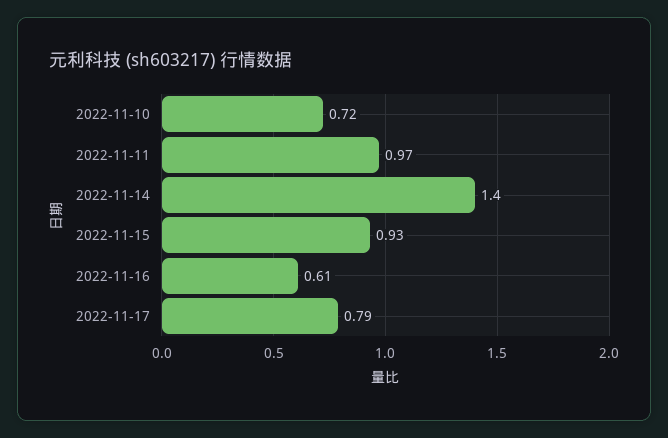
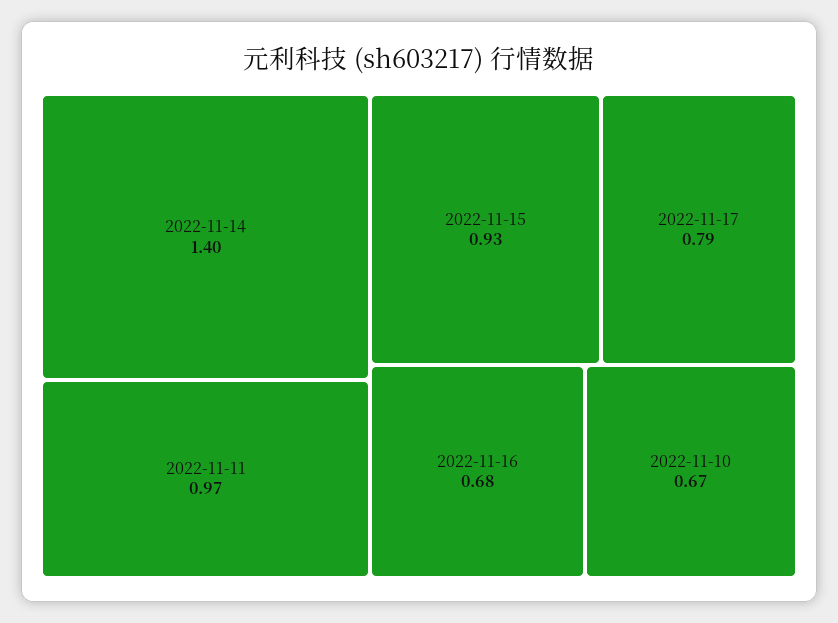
2022-11-10: 0.72 -> 0.67
2022-11-16: 0.61 -> 0.68

